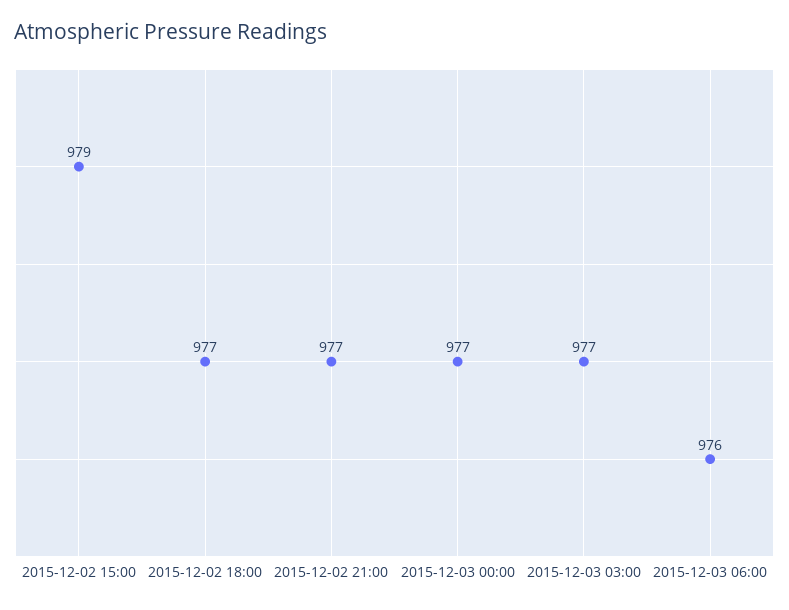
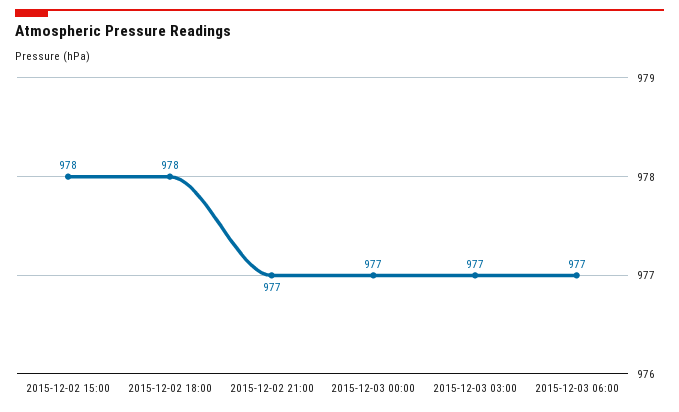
2015-12-02 15:00: 979 -> 978
2015-12-02 18:00: 977 -> 978
2015-12-03 06:00: 976 -> 977

